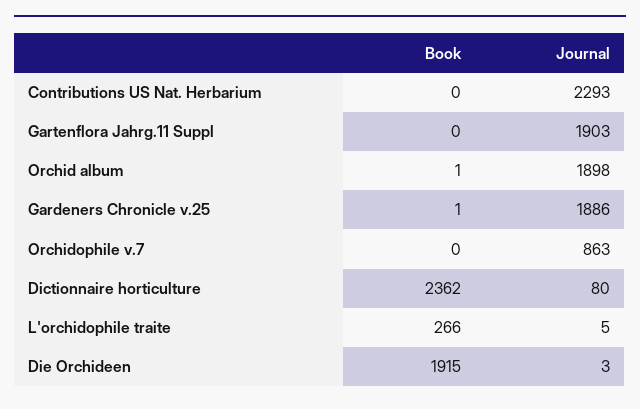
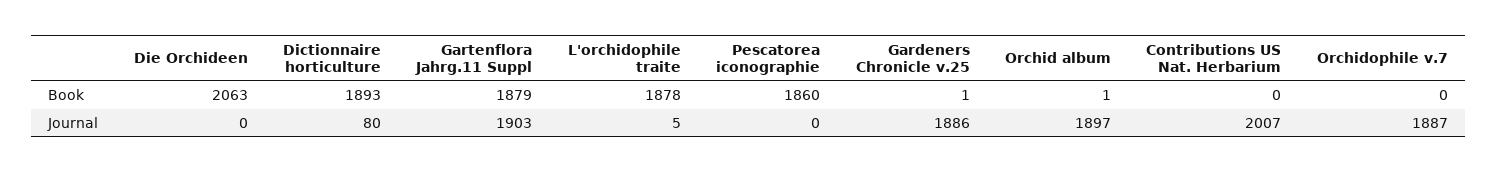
Journal, Contributions US Nat. Herbarium: 2293 -> 2007
Book, Gartenflora Jahrg.11 Suppl: 0 -> 1879
Journal, Orchid album: 1898 -> 1897
Journal, Orchidophile v.7: 863 -> 1887
Book, Dictionnaire horticulture: 2362 -> 1893
Book, L'orchidophile traite: 266 -> 1878
Book, Die Orchideen: 1915 -> 2063
Journal, Die Orchideen: 3 -> 0
Book, Pescatorea iconographie: none -> 1860
Journal, Pescatorea iconographie: none -> 0

